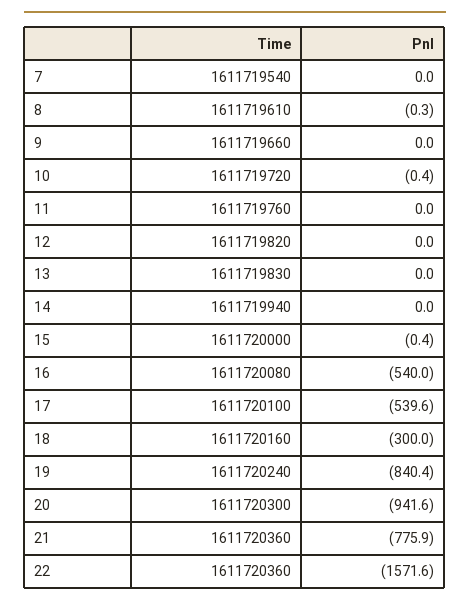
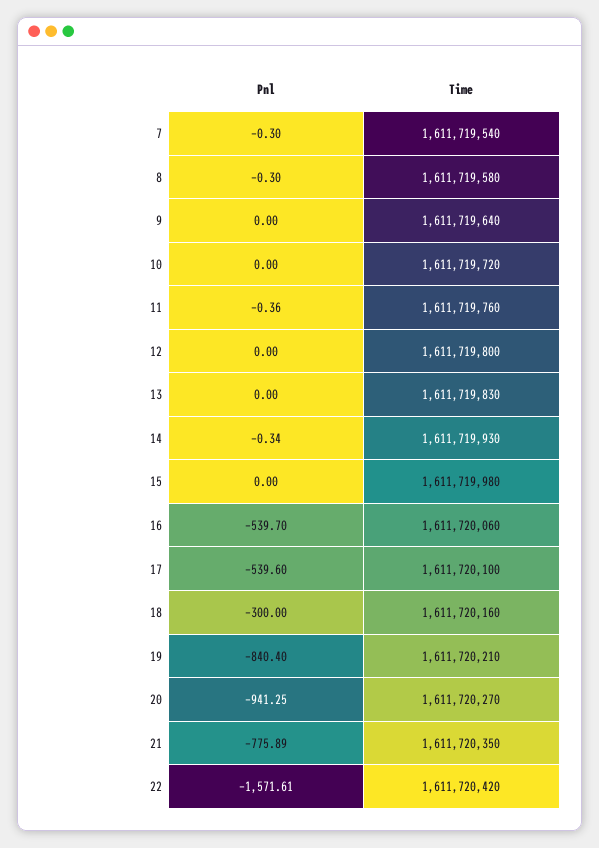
Pnl, 7: 0 -> -0.3
Time, 8: 1611719610 -> 1611719580
Time, 9: 1611719660 -> 1611719640
Pnl, 10: -0.4 -> 0
Pnl, 11: 0 -> -0.36
Time, 12: 1611719820 -> 1611719800
Time, 14: 1611719940 -> 1611719930
Pnl, 14: 0 -> -0.34
Time, 15: 1611720000 -> 1611719980
Pnl, 15: -0.4 -> 0
Time, 16: 1611720080 -> 1611720060
Pnl, 16: -540 -> -539.7
Time, 19: 1611720240 -> 1611720210
Time, 20: 1611720300 -> 1611720270
Pnl, 20: -941.6 -> -941.25
Time, 21: 1611720360 -> 1611720350
Time, 22: 1611720360 -> 1611720420

